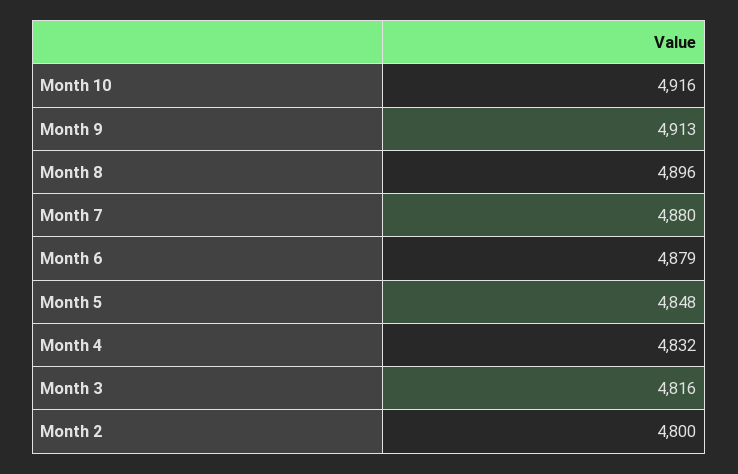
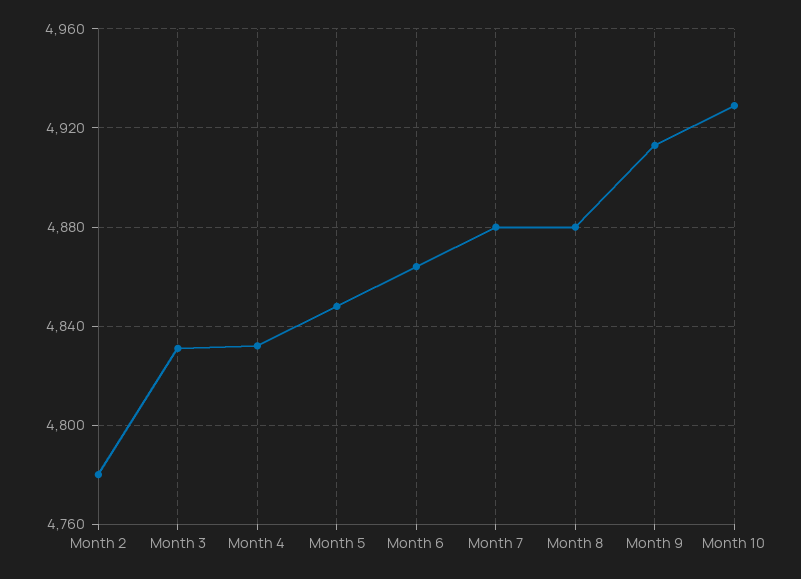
Month 10: 4916 -> 4930
Month 8: 4896 -> 4880
Month 6: 4879 -> 4865
Month 3: 4816 -> 4830
Month 2: 4800 -> 4780

